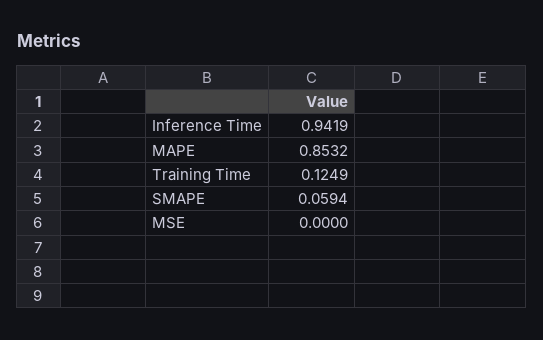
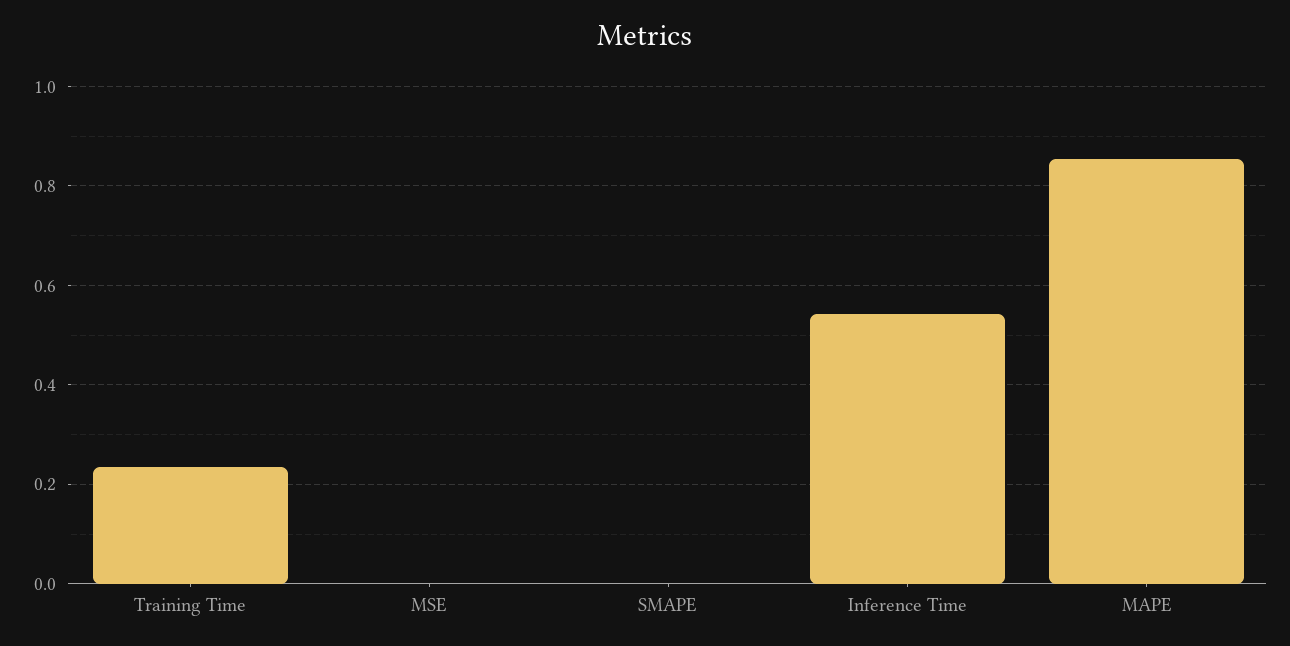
Inference Time: 0.9419 -> 0.54
Training Time: 0.1249 -> 0.24
SMAPE: 0.0594 -> 0

